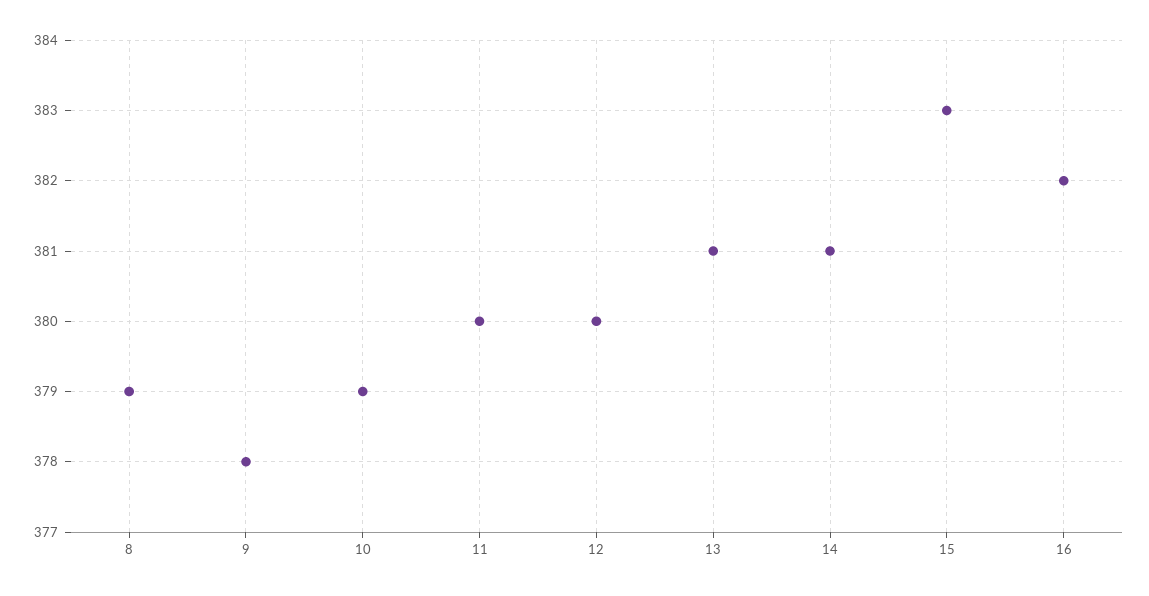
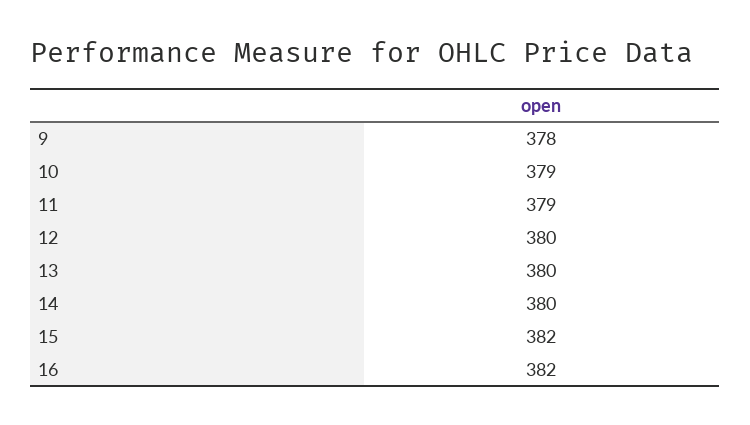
8: 379 -> none
11: 380 -> 379
13: 381 -> 380
14: 381 -> 380
15: 383 -> 382

